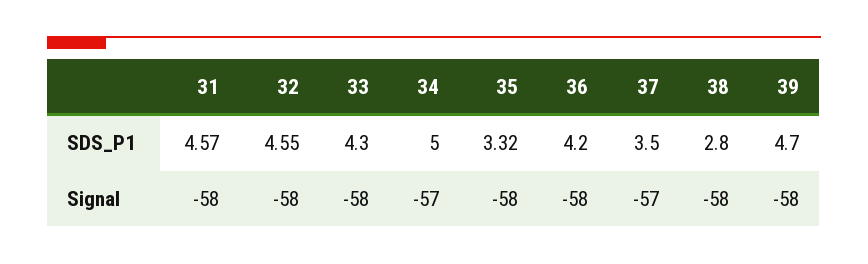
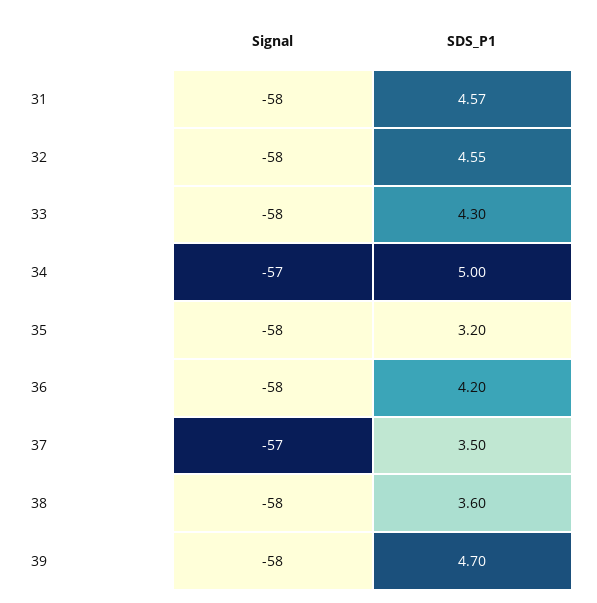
35, SDS_P1: 3.32 -> 3.2
38, SDS_P1: 2.8 -> 3.6

